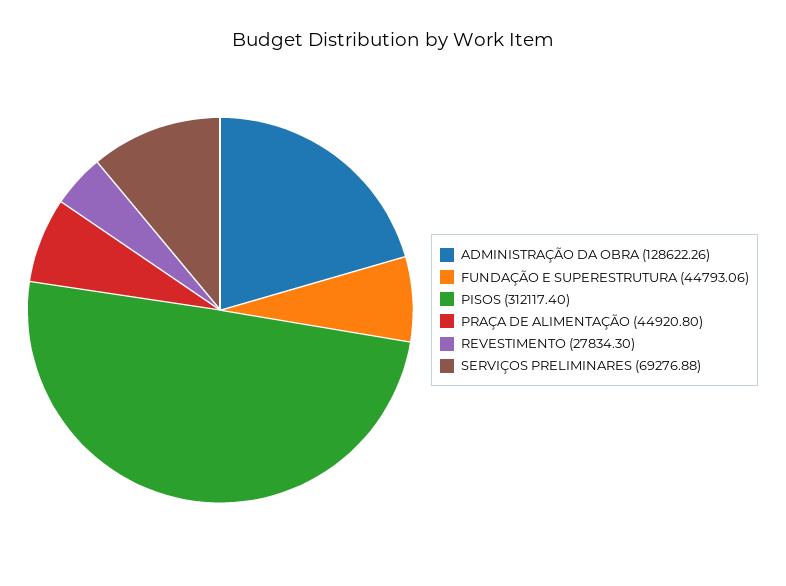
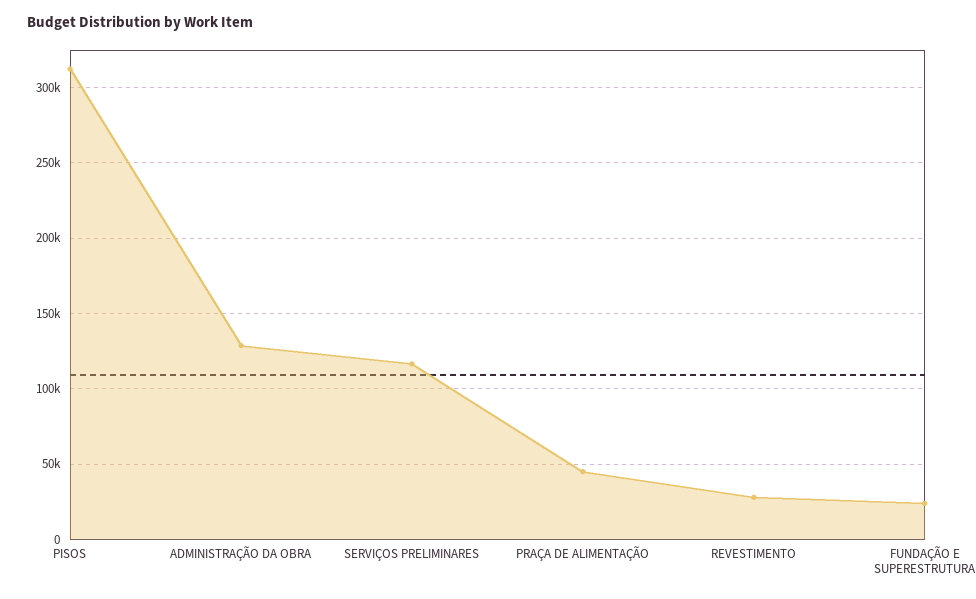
FUNDAÇÃO E SUPERESTRUTURA: 44793.06 -> 25000
SERVIÇOS PRELIMINARES: 69276.88 -> 115000

